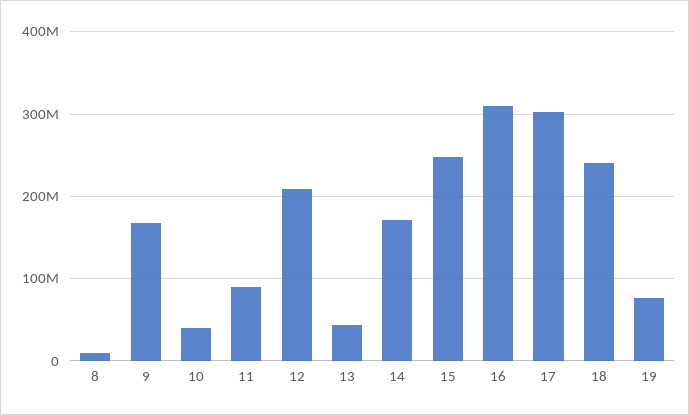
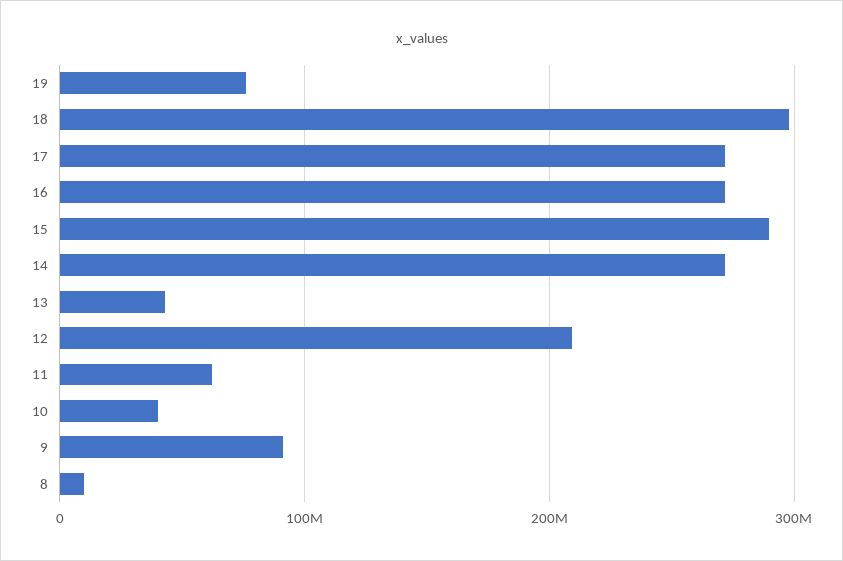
9: 170000000 -> 90000000
11: 90000000 -> 60000000
14: 170000000 -> 270000000
15: 250000000 -> 290000000
16: 310000000 -> 270000000
17: 300000000 -> 270000000
18: 240000000 -> 300000000

